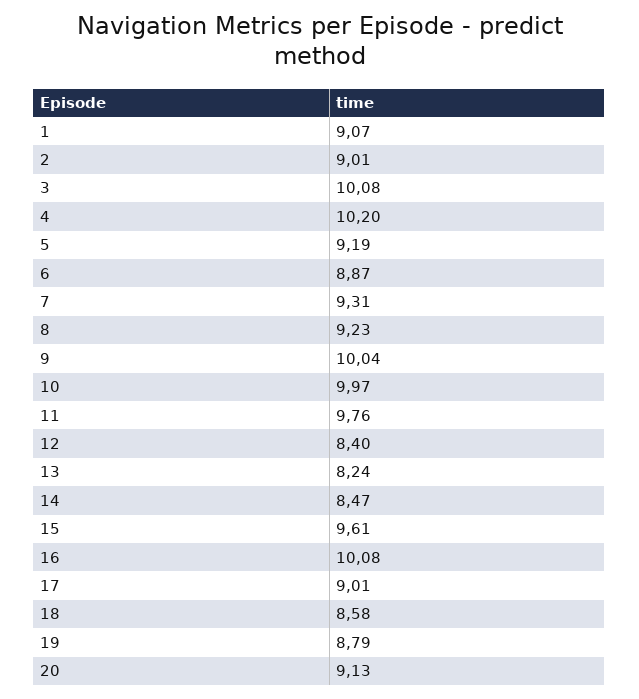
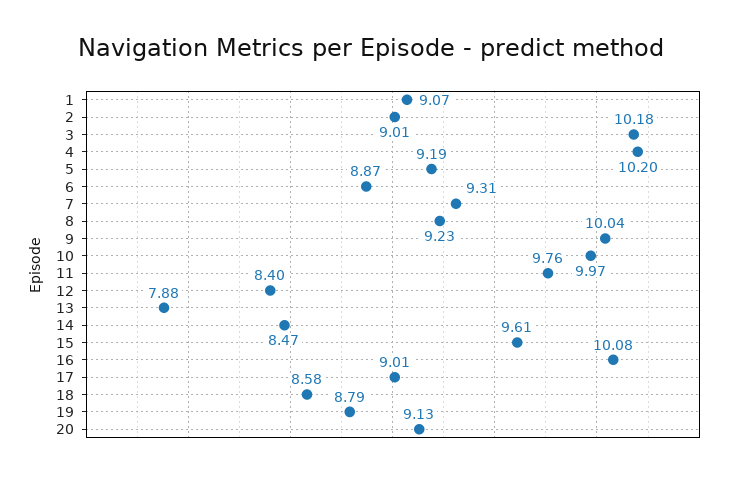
3: 10.08 -> 10.18
13: 8.24 -> 7.88

